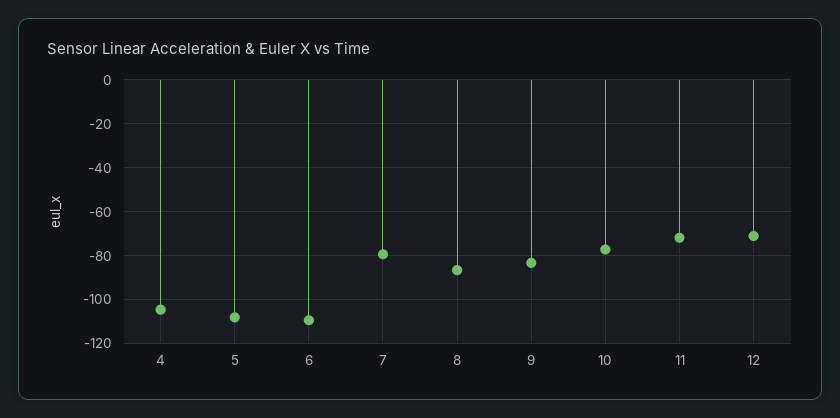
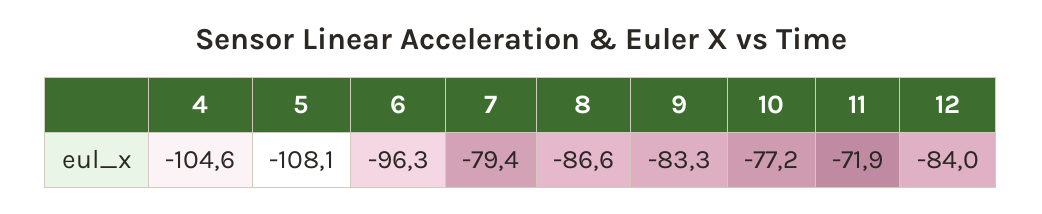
6: -110 -> -96.3
12: -70 -> -84

